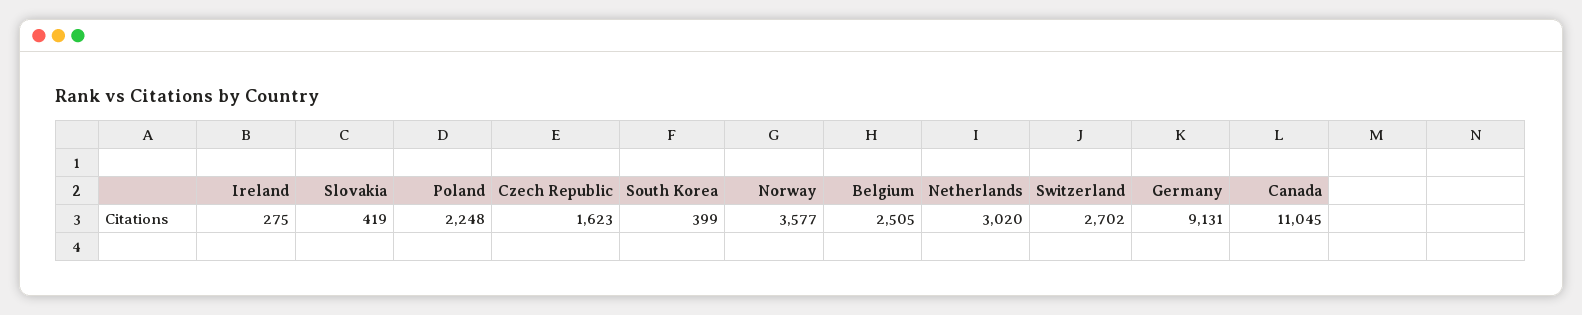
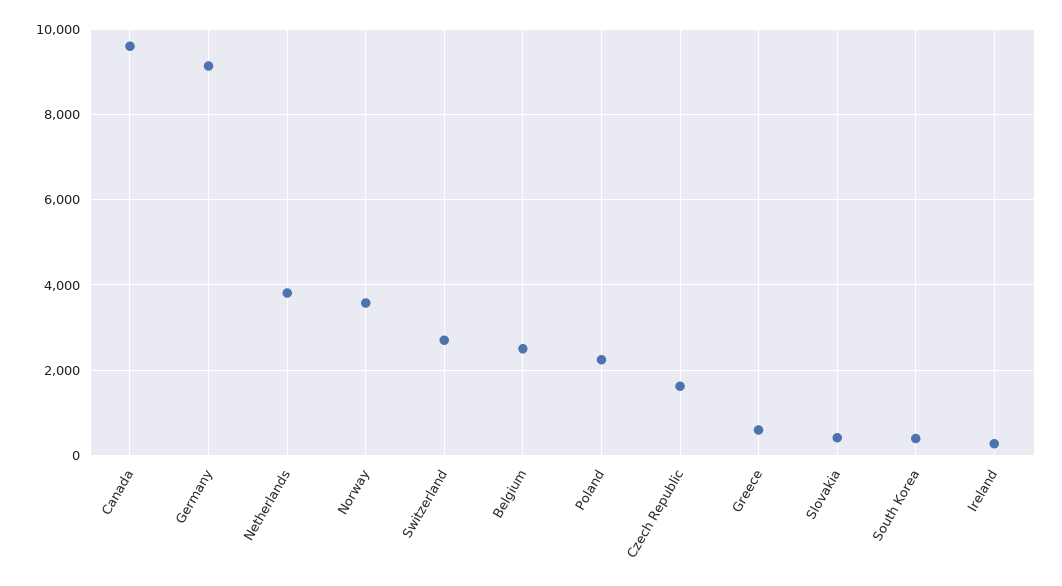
Netherlands: 3020 -> 3800
Canada: 11045 -> 9600
Greece: none -> 600

